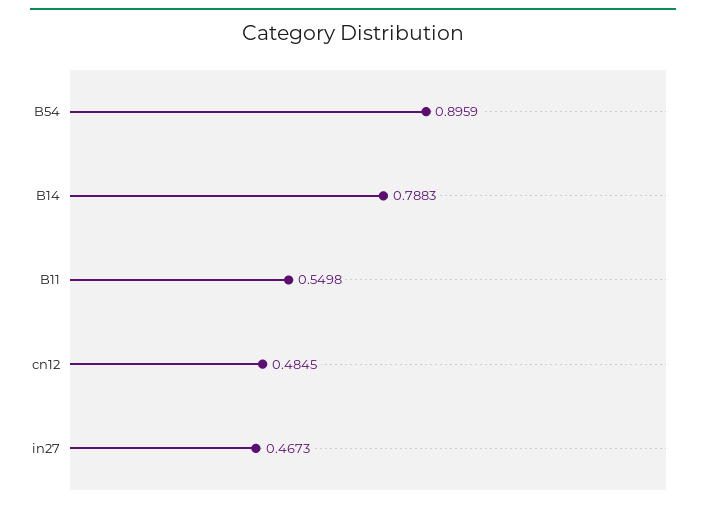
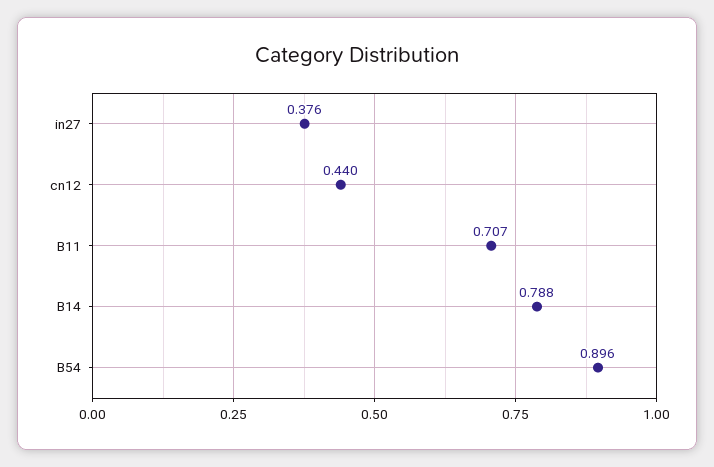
B11: 0.5498 -> 0.707
cn12: 0.4845 -> 0.44
in27: 0.4673 -> 0.376

